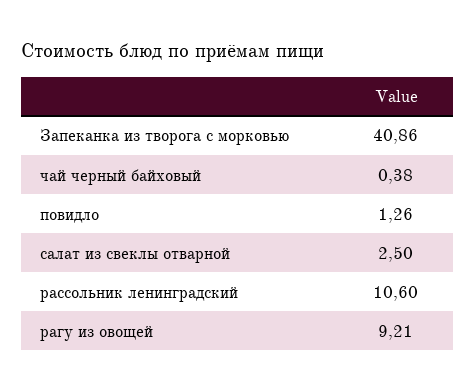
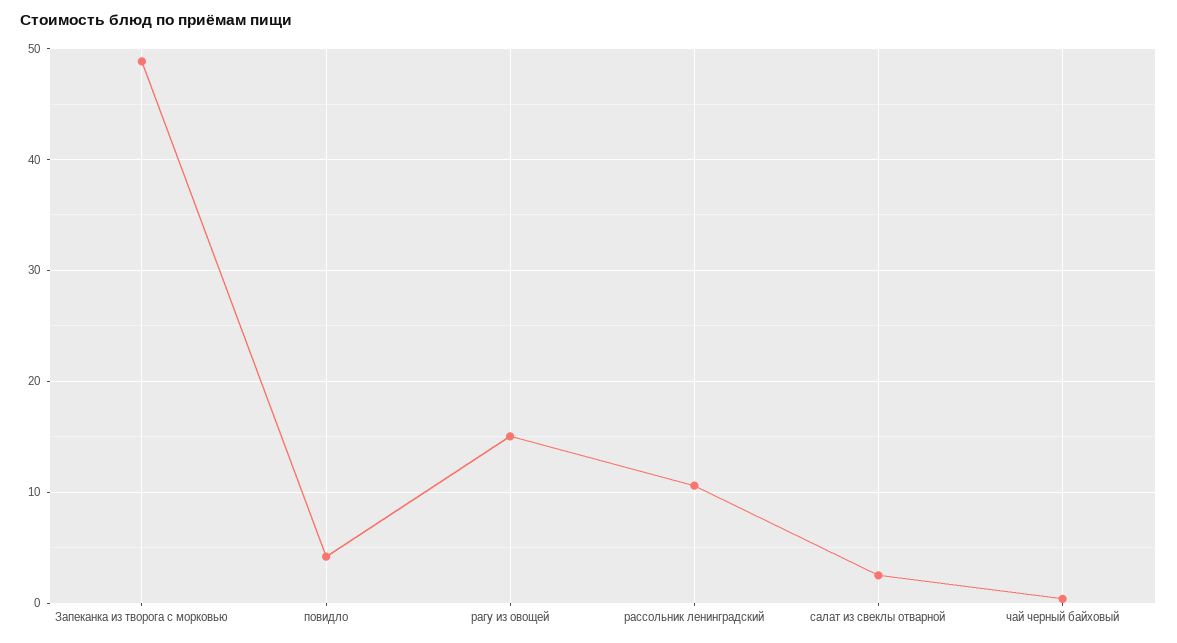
Запеканка из творога с морковью: 40.86 -> 49
повидло: 1.26 -> 4
рагу из овощей: 9.21 -> 15

